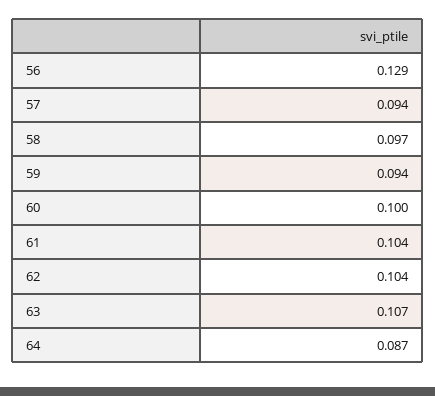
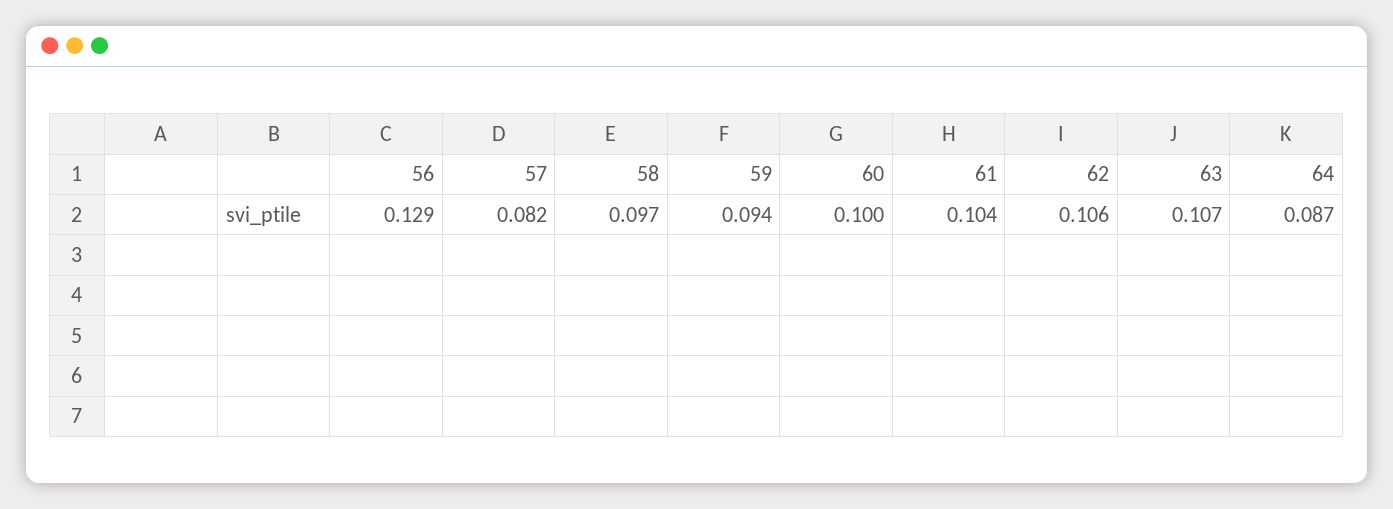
57: 0.094 -> 0.082
62: 0.104 -> 0.106

